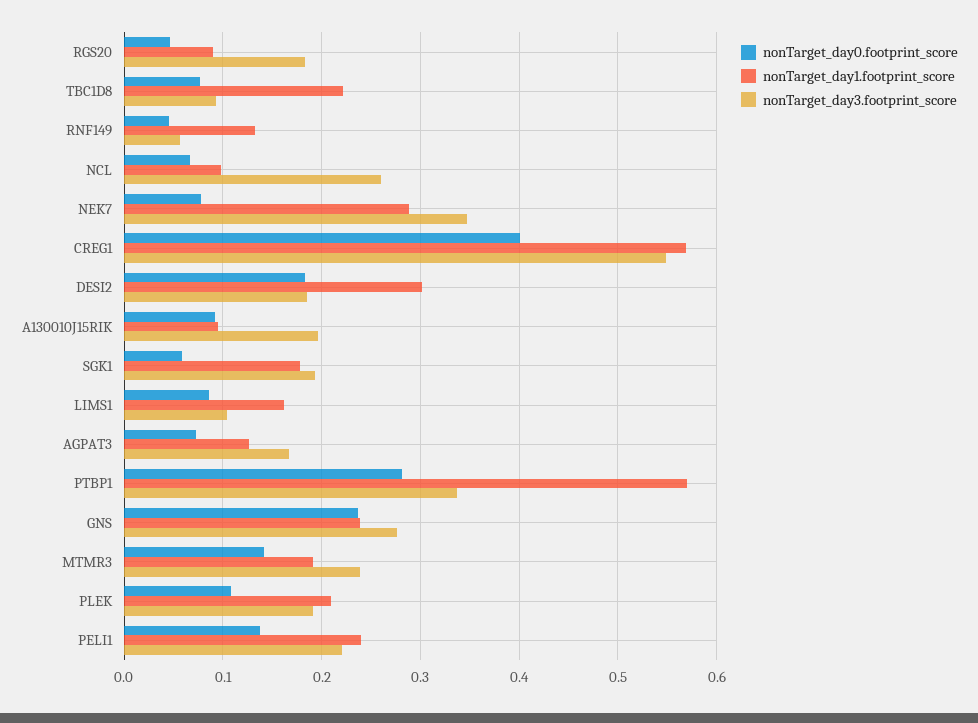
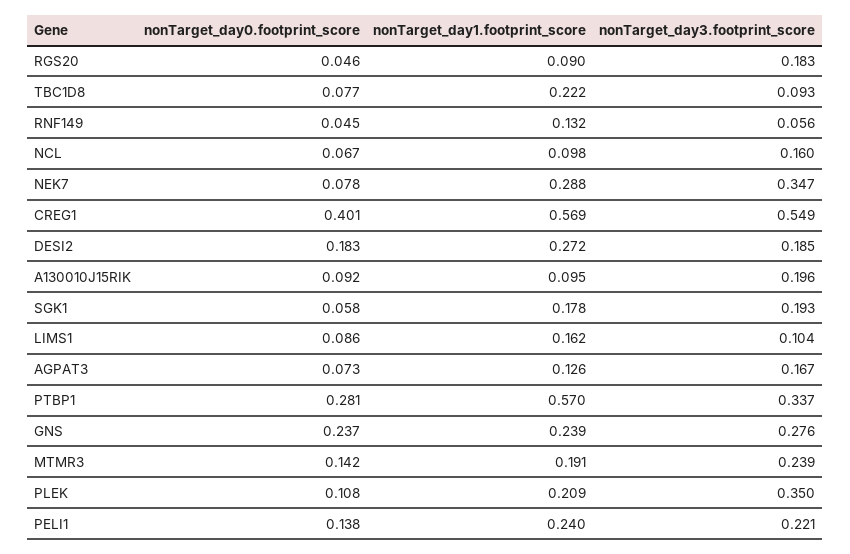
nonTarget_day3.footprint_score, NCL: 0.26 -> 0.16
nonTarget_day1.footprint_score, DESI2: 0.3 -> 0.272
nonTarget_day3.footprint_score, PLEK: 0.19 -> 0.35

